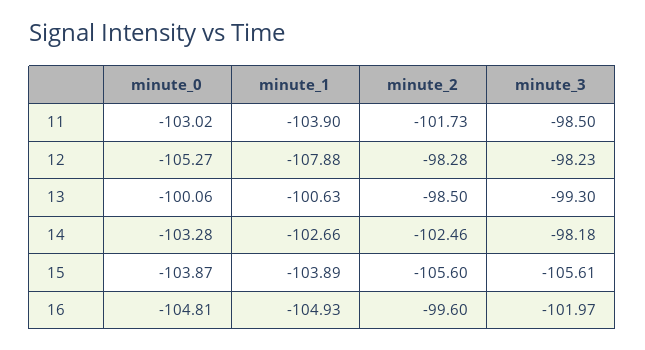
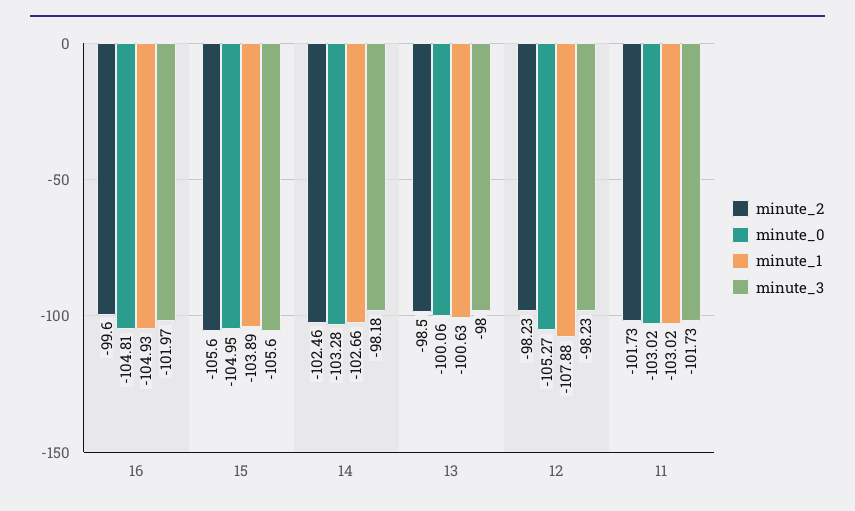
minute_1, 11: -103.9 -> -103.02
minute_3, 11: -98.5 -> -101.73
minute_2, 12: -98.28 -> -98.23
minute_3, 13: -99.3 -> -98
minute_0, 15: -103.87 -> -104.95
minute_3, 15: -105.61 -> -105.6

